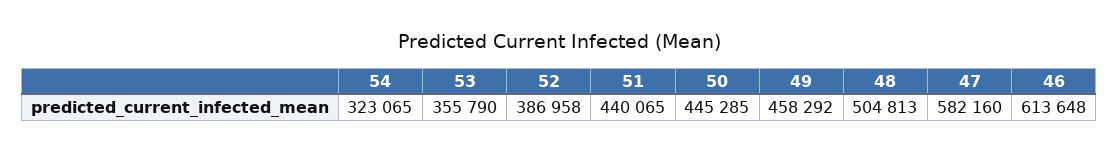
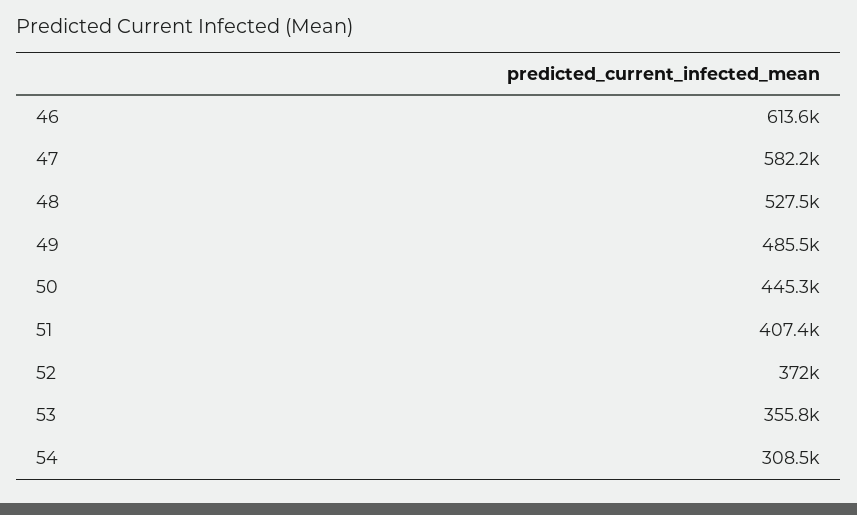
54: 323065 -> 308500
52: 386958 -> 372000
51: 440065 -> 407400
49: 458292 -> 485500
48: 504813 -> 527500

